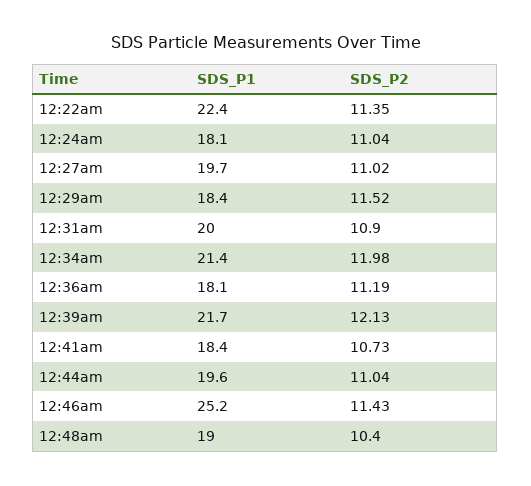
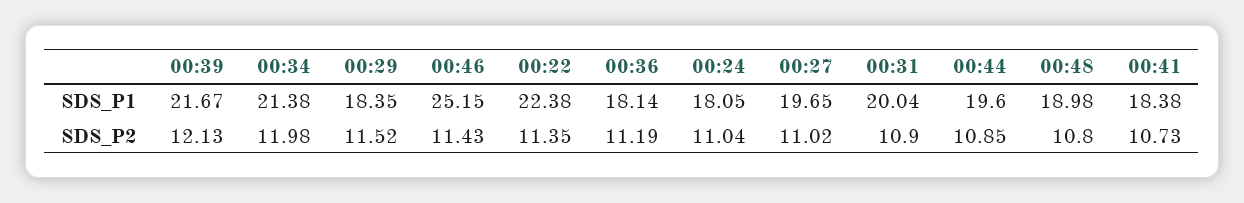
SDS_P2, 12:44am: 11.04 -> 10.85
SDS_P2, 12:48am: 10.4 -> 10.8

